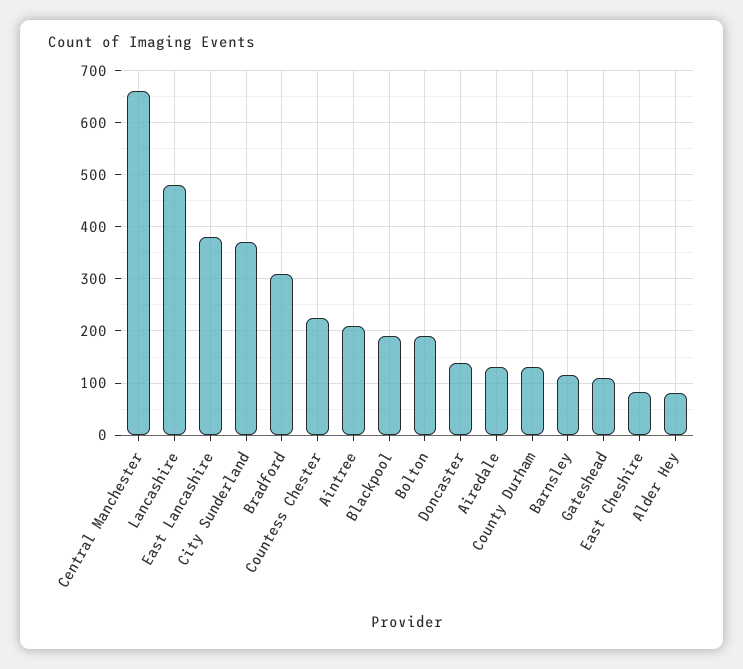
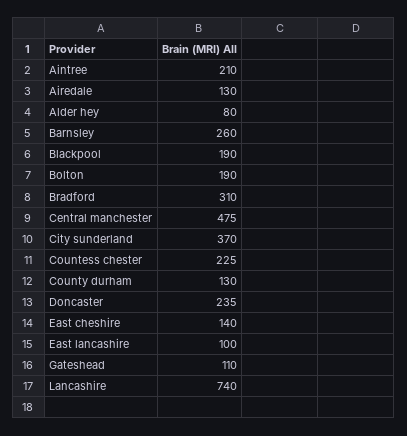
Central Manchester: 660 -> 475
Lancashire: 480 -> 740
East Lancashire: 380 -> 100
Doncaster: 140 -> 235
Barnsley: 120 -> 260
East Cheshire: 80 -> 140

